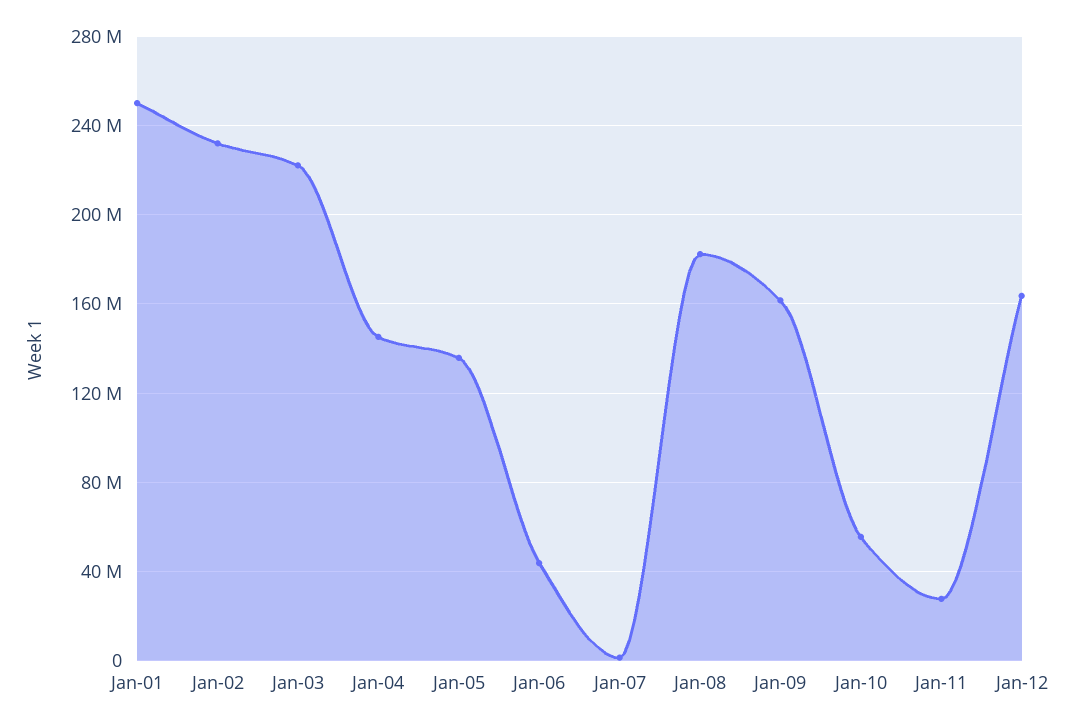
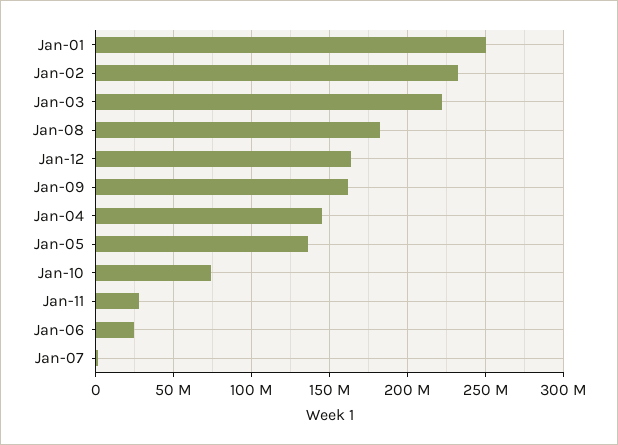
Jan-06: 45000000 -> 25000000
Jan-10: 55000000 -> 75000000

